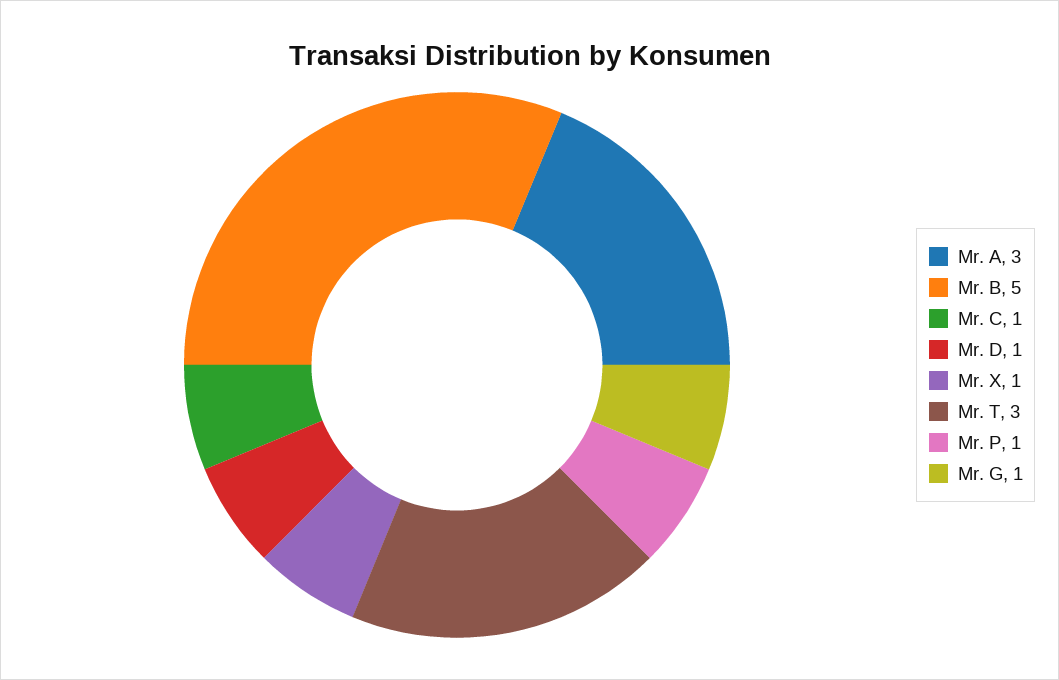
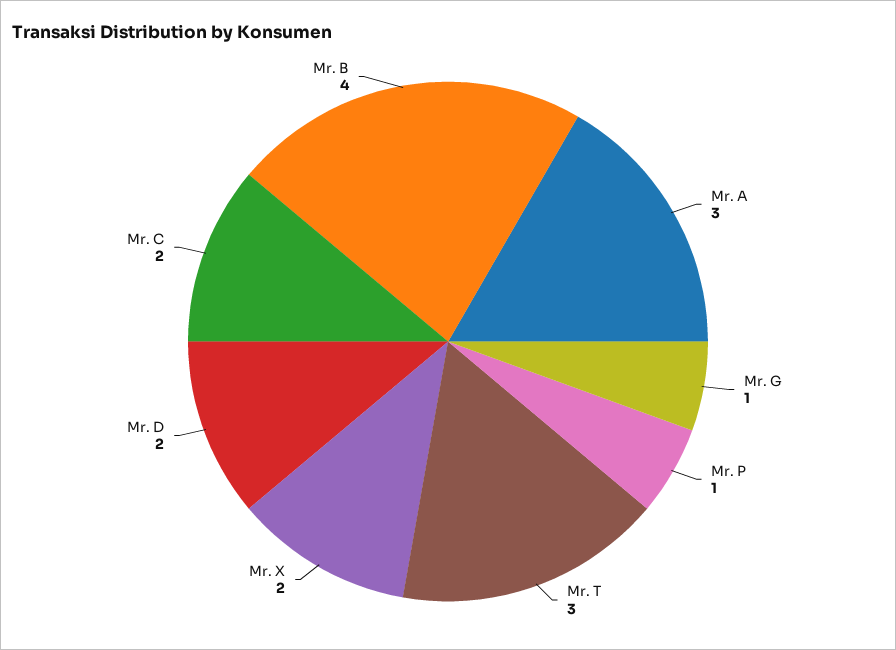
Mr. B: 5 -> 4
Mr. C: 1 -> 2
Mr. D: 1 -> 2
Mr. X: 1 -> 2

